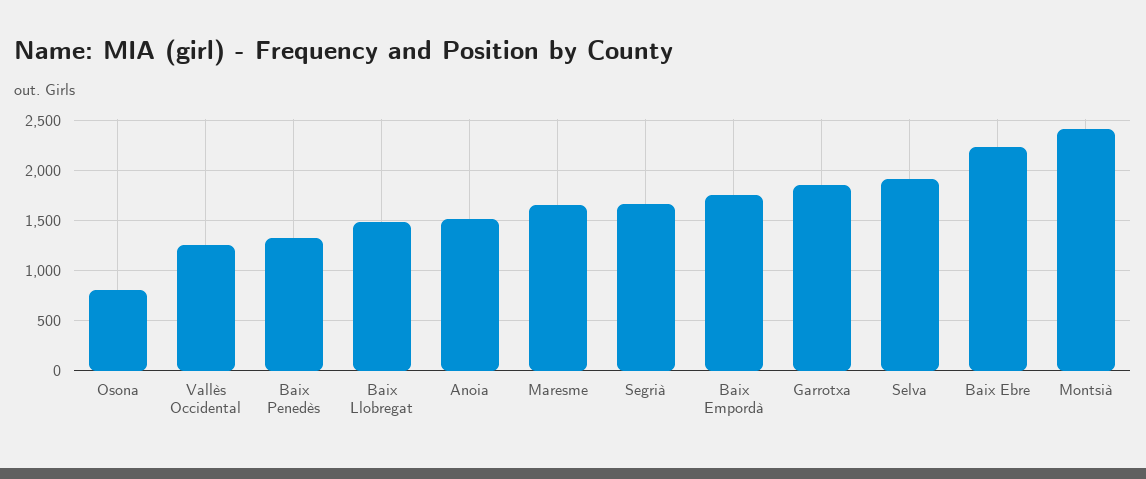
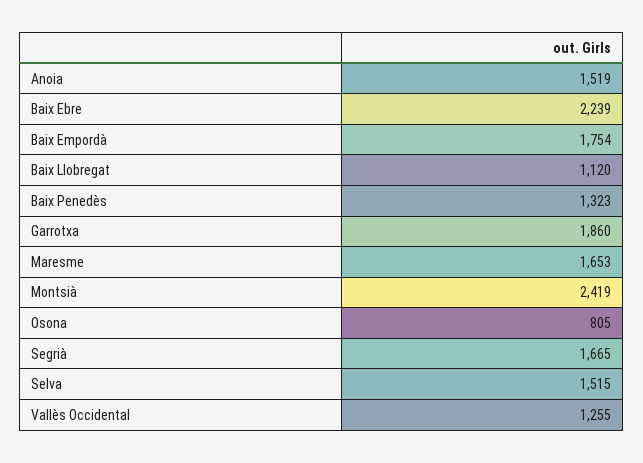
Baix Llobregat: 1500 -> 1120
Selva: 1900 -> 1515

